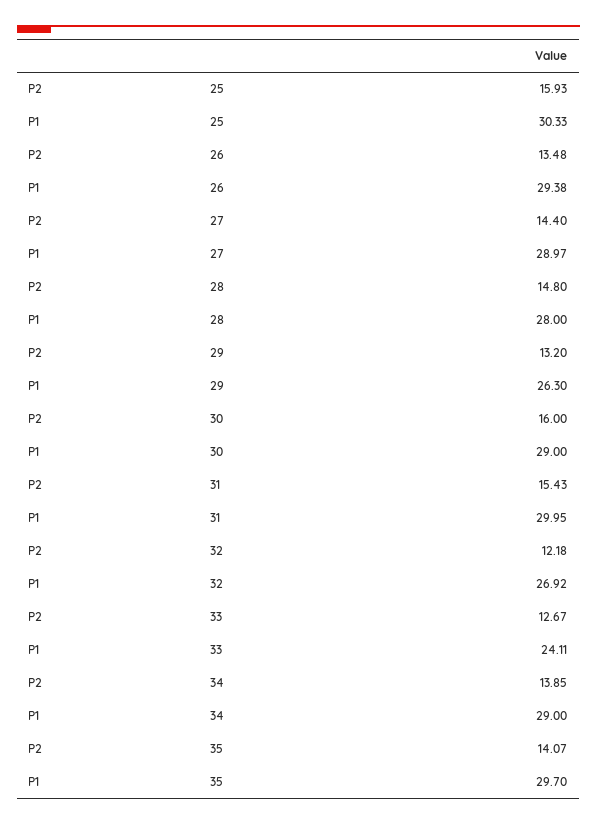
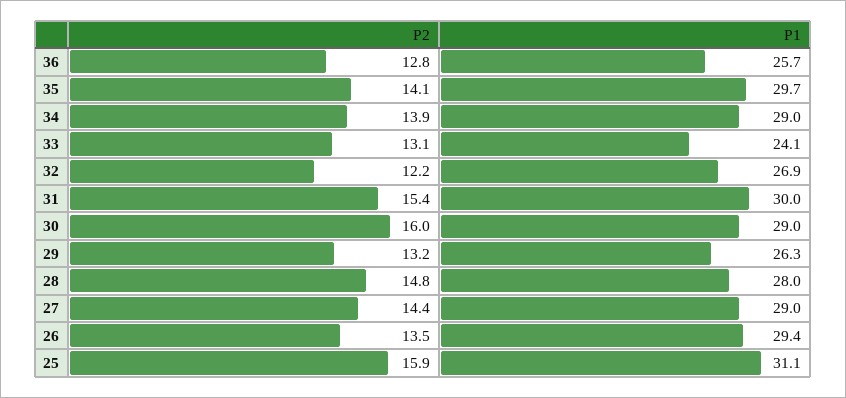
P1, 25: 30.33 -> 31.1
P2, 33: 12.67 -> 13.1
P2, 36: none -> 12.8
P1, 36: none -> 25.7

